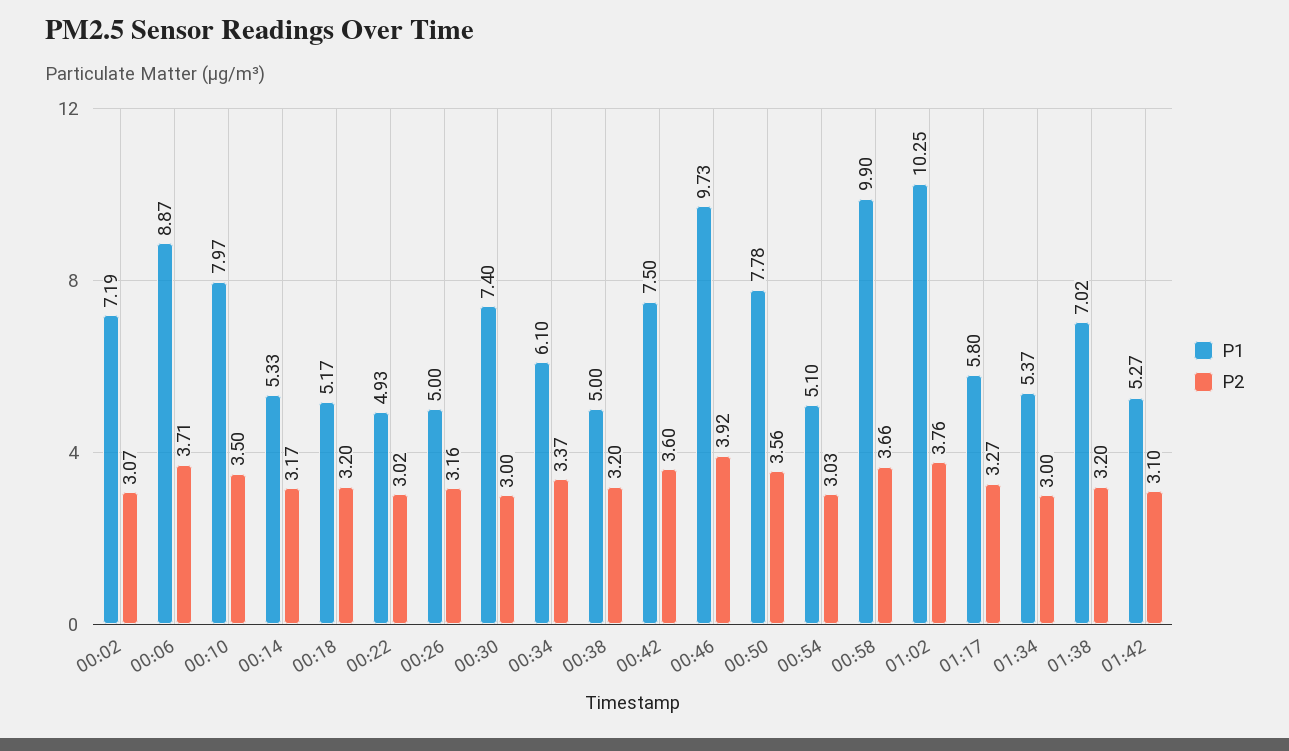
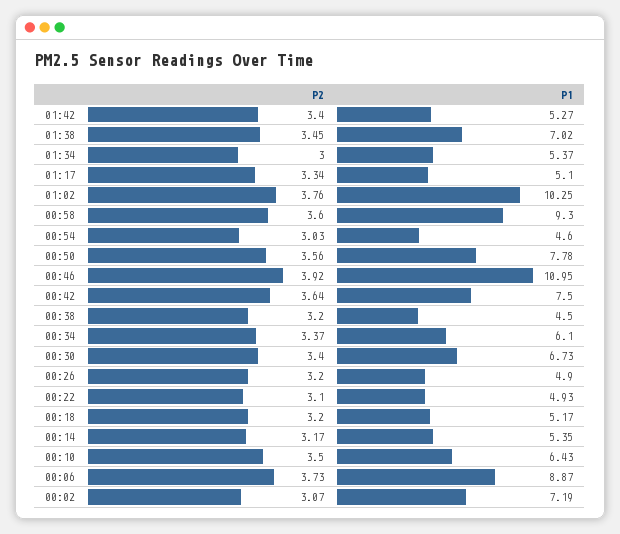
P2, 00:06: 3.71 -> 3.73
P1, 00:10: 7.97 -> 6.43
P1, 00:14: 5.33 -> 5.35
P2, 00:22: 3.02 -> 3.1
P1, 00:26: 5 -> 4.9
P2, 00:26: 3.16 -> 3.2
P1, 00:30: 7.4 -> 6.73
P2, 00:30: 3 -> 3.4
P1, 00:38: 5 -> 4.5
P2, 00:42: 3.6 -> 3.64
P1, 00:46: 9.73 -> 10.95
P1, 00:54: 5.1 -> 4.6
P1, 00:58: 9.9 -> 9.3
P2, 00:58: 3.66 -> 3.6
P1, 01:17: 5.8 -> 5.1
P2, 01:17: 3.27 -> 3.34
P2, 01:38: 3.2 -> 3.45
P2, 01:42: 3.1 -> 3.4

